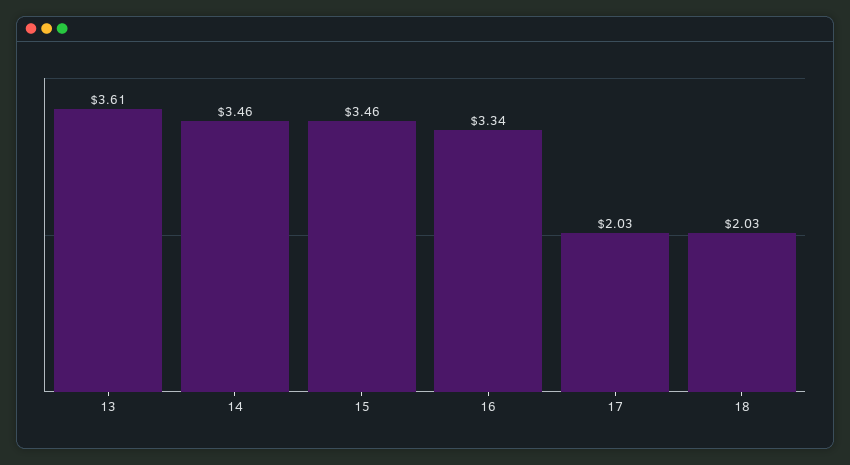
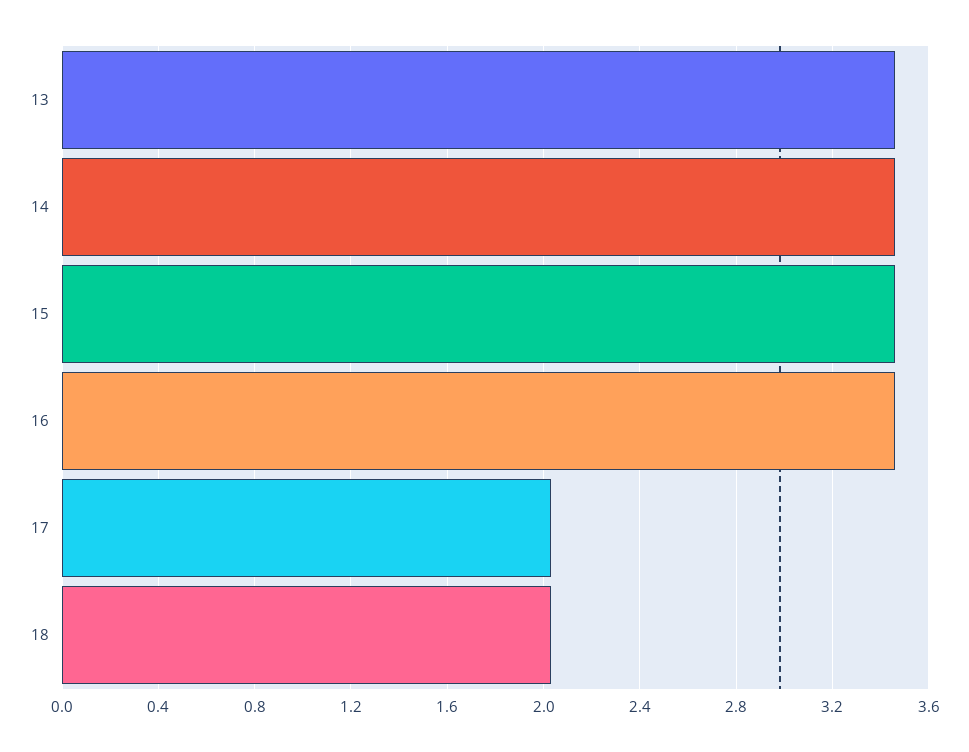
13: 3.61 -> 3.45
16: 3.34 -> 3.45

